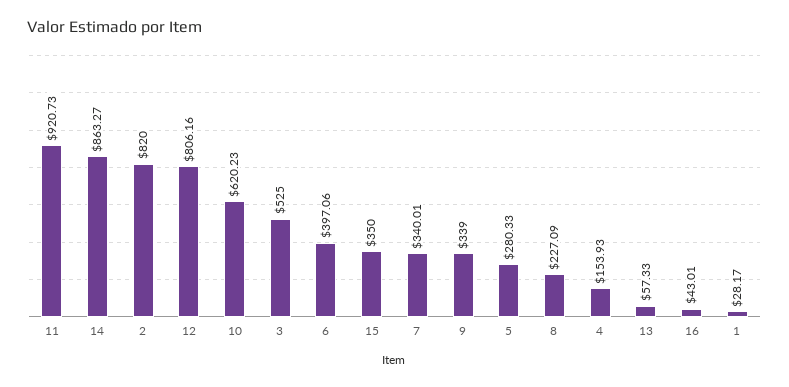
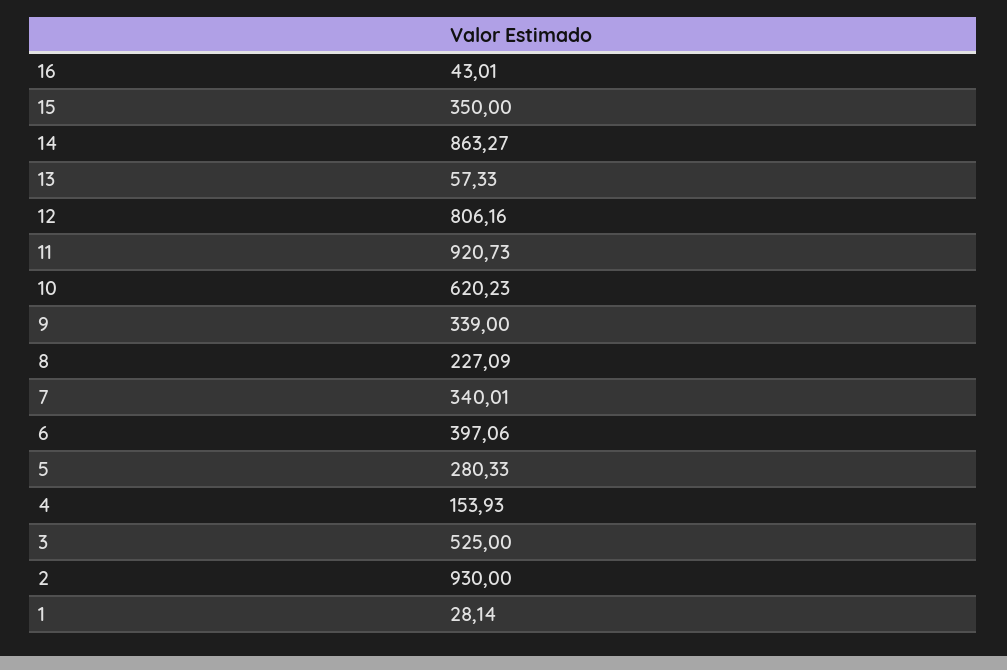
2: 820 -> 930
1: 28.17 -> 28.14

